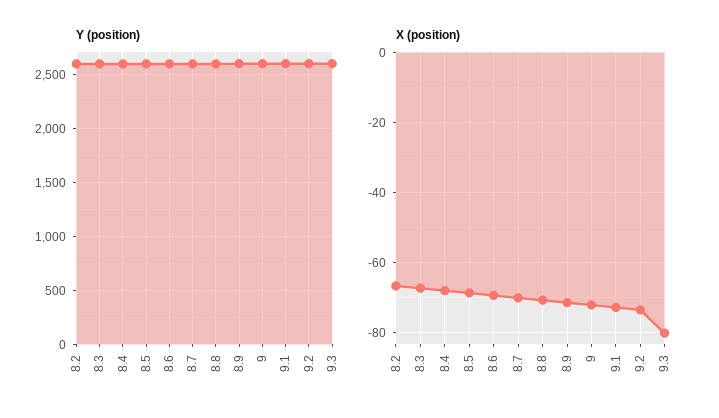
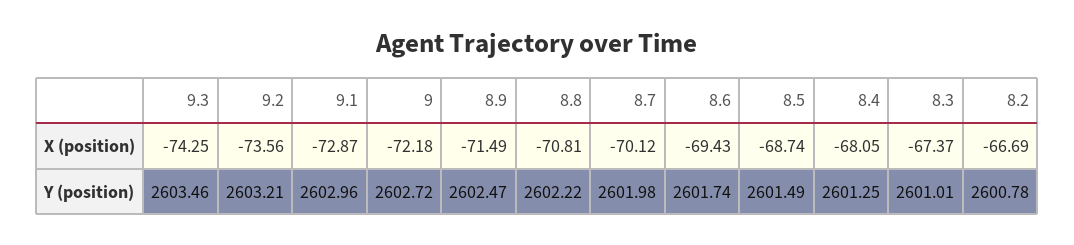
X (position), 9.3: -80 -> -74.25

